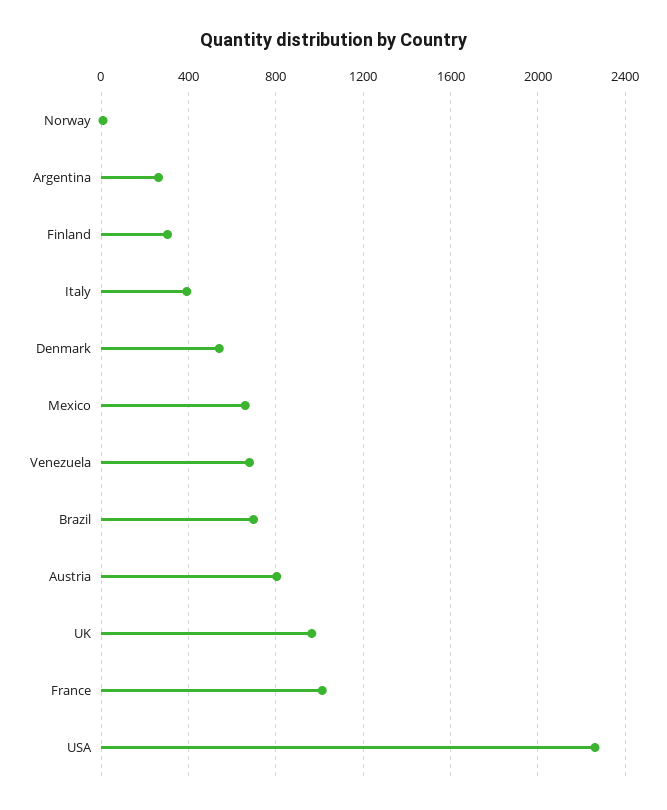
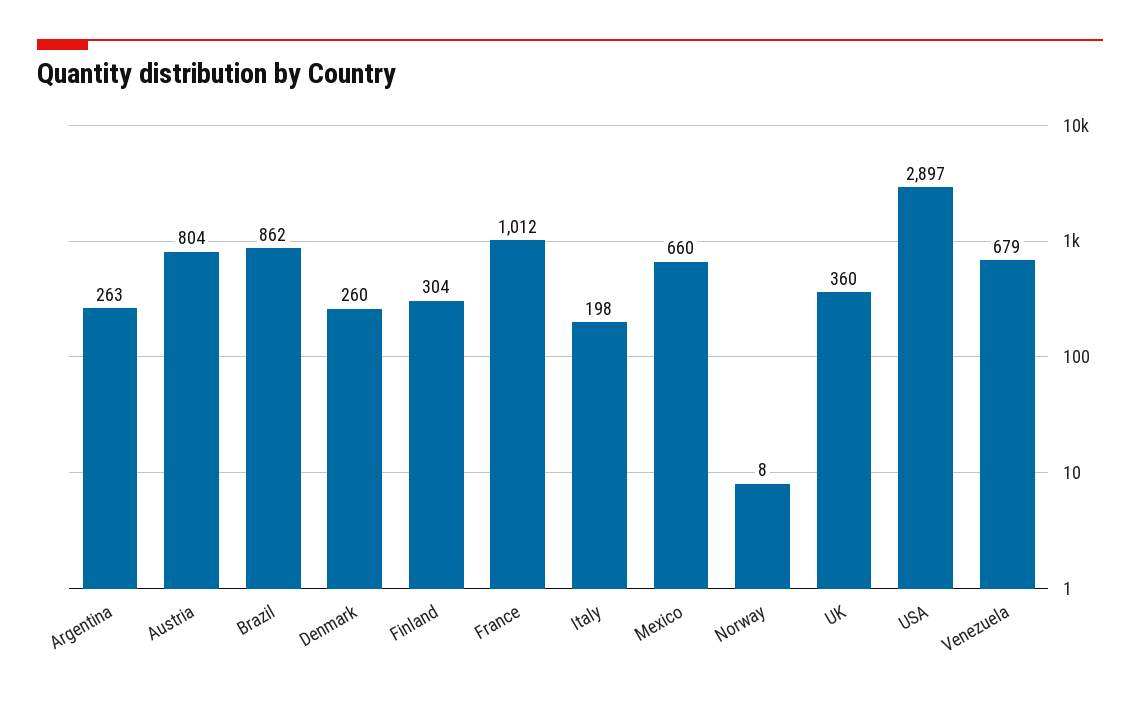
Italy: 400 -> 198
Denmark: 550 -> 260
Brazil: 700 -> 862
UK: 950 -> 360
USA: 2250 -> 2897

